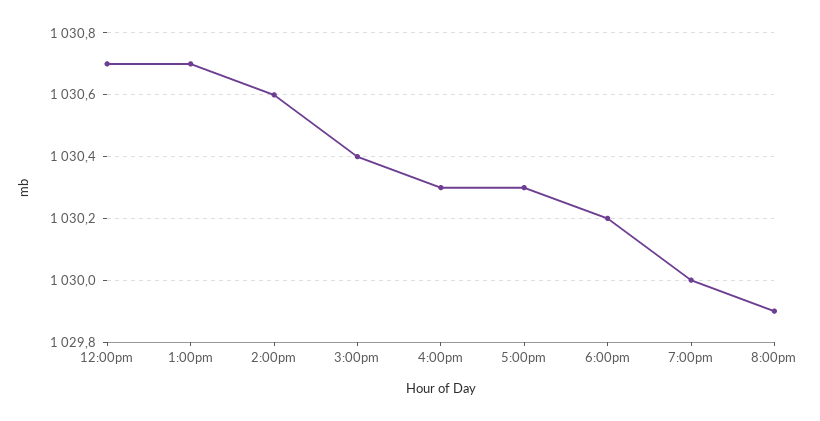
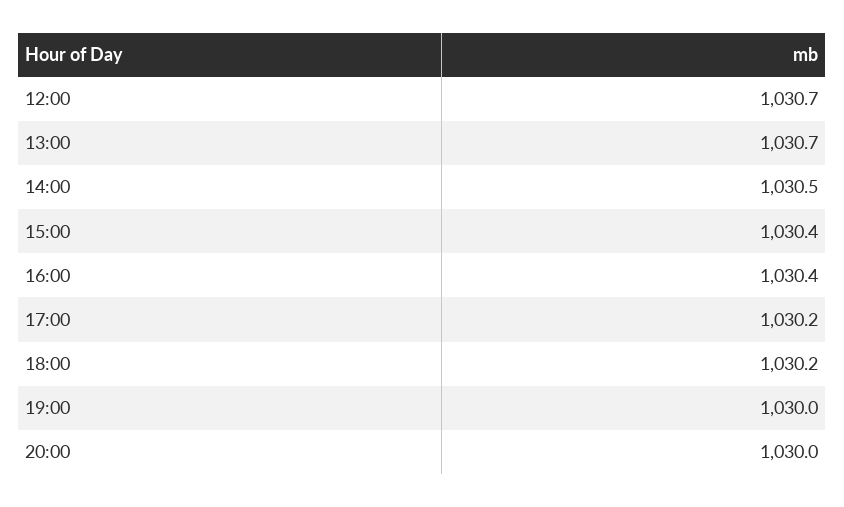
2:00pm: 1030.6 -> 1030.5
4:00pm: 1030.3 -> 1030.4
5:00pm: 1030.3 -> 1030.2
8:00pm: 1029.9 -> 1030

